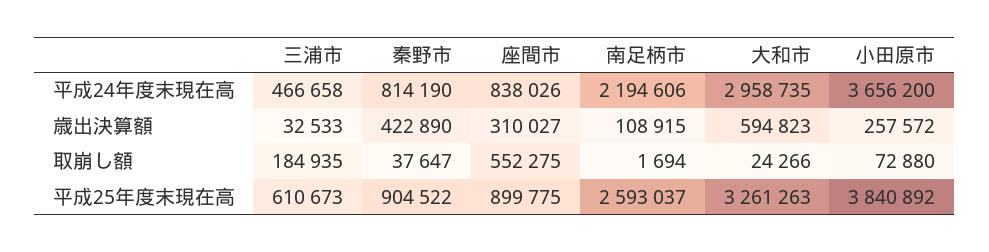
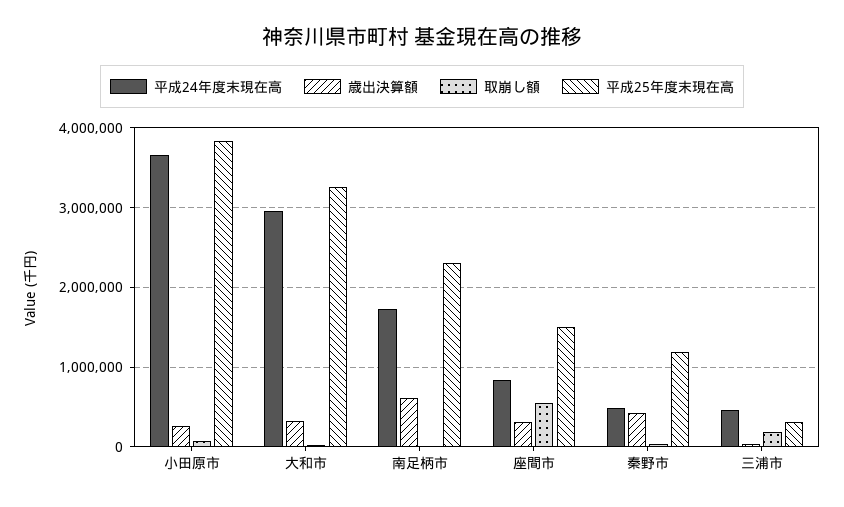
平成24年度末現在高, 秦野市: 814190 -> 500000
平成24年度末現在高, 南足柄市: 2194606 -> 1700000
歳出決算額, 南足柄市: 108915 -> 600000
歳出決算額, 大和市: 594823 -> 300000
平成25年度末現在高, 三浦市: 610673 -> 300000
平成25年度末現在高, 秦野市: 904522 -> 1200000
平成25年度末現在高, 座間市: 899775 -> 1500000
平成25年度末現在高, 南足柄市: 2593037 -> 2300000

